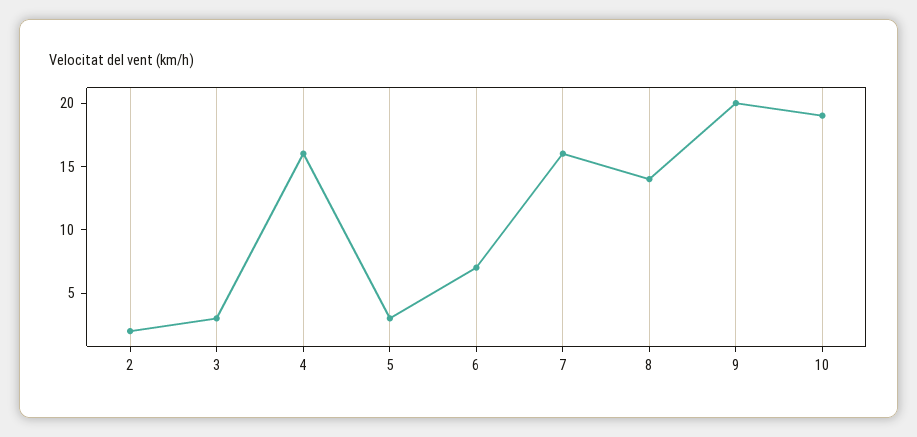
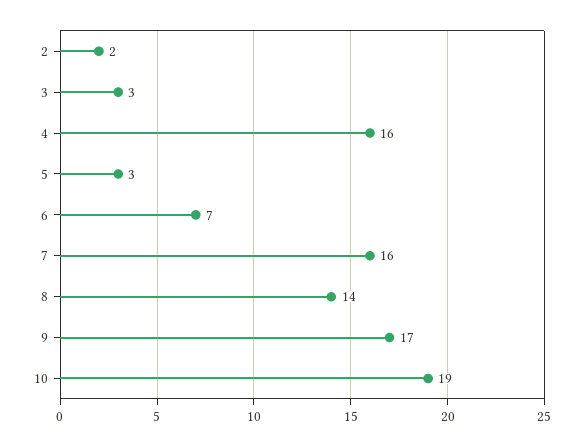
9: 20 -> 17

